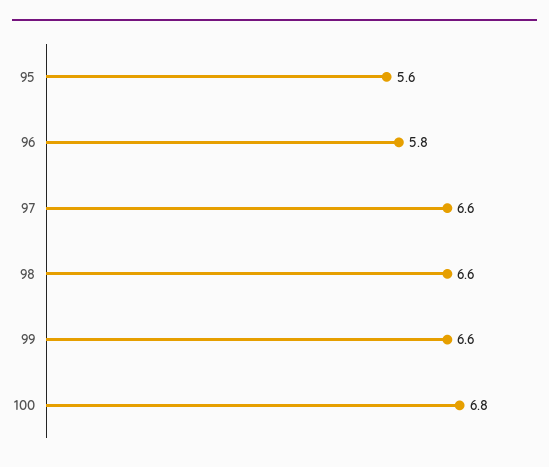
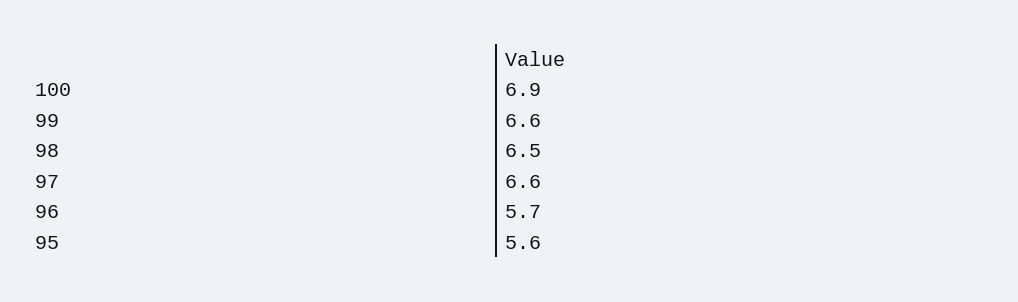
96: 5.8 -> 5.7
98: 6.6 -> 6.5
100: 6.8 -> 6.9

